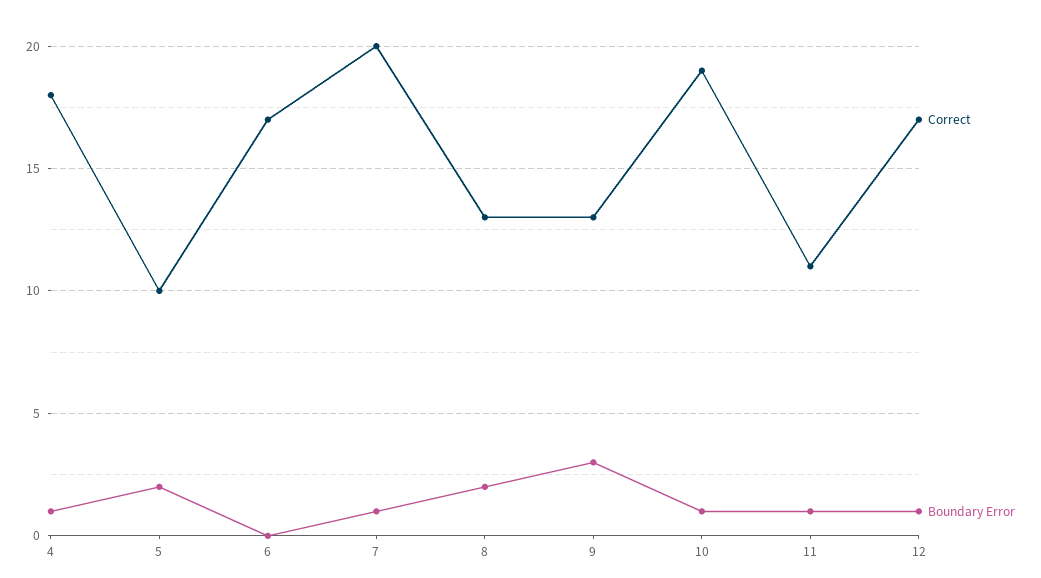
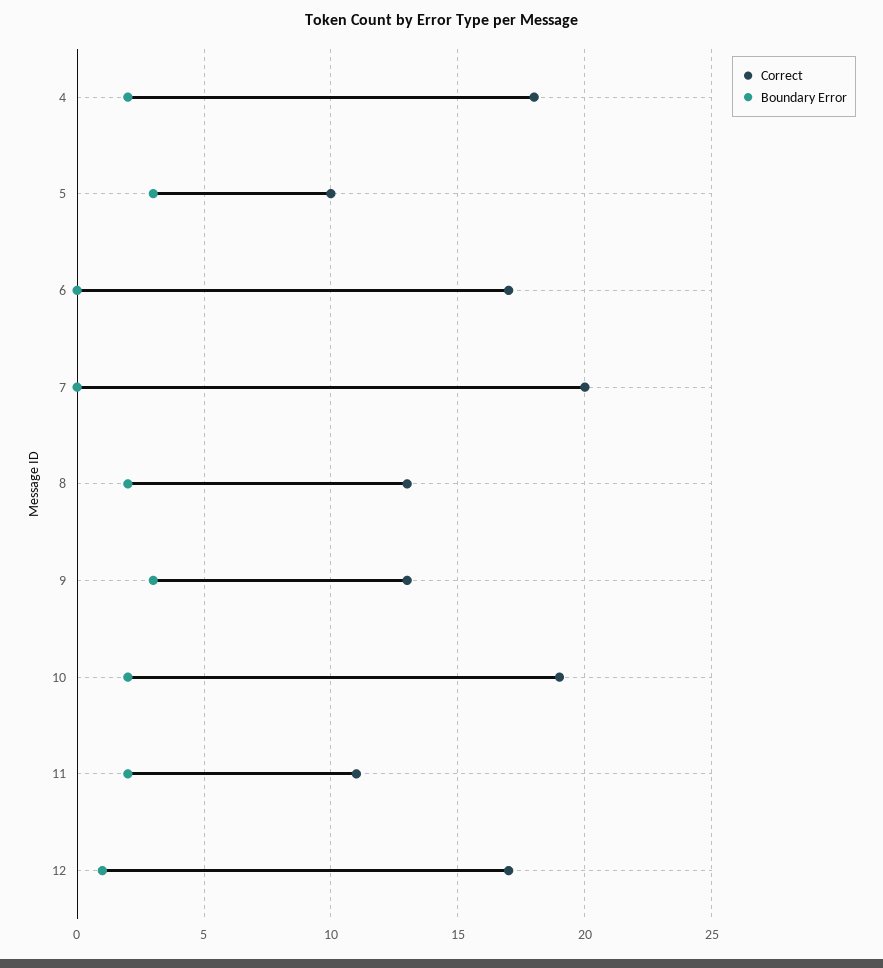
Boundary Error, 4: 1 -> 2
Boundary Error, 5: 2 -> 3
Boundary Error, 7: 1 -> 0
Boundary Error, 10: 1 -> 2
Boundary Error, 11: 1 -> 2

